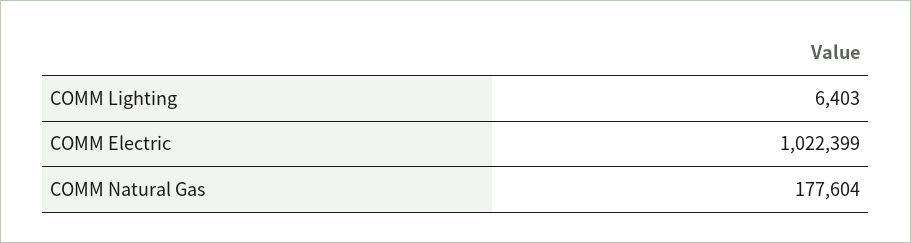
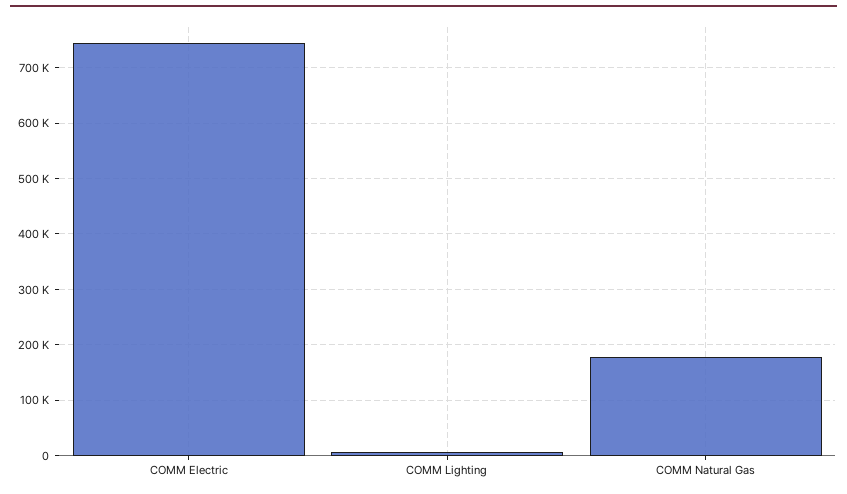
COMM Electric: 1022399 -> 740000

